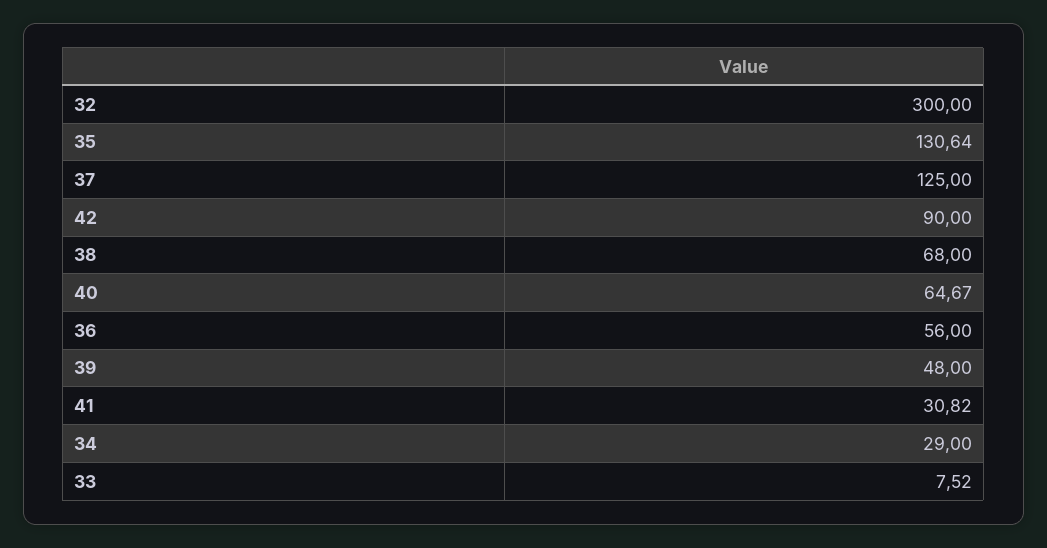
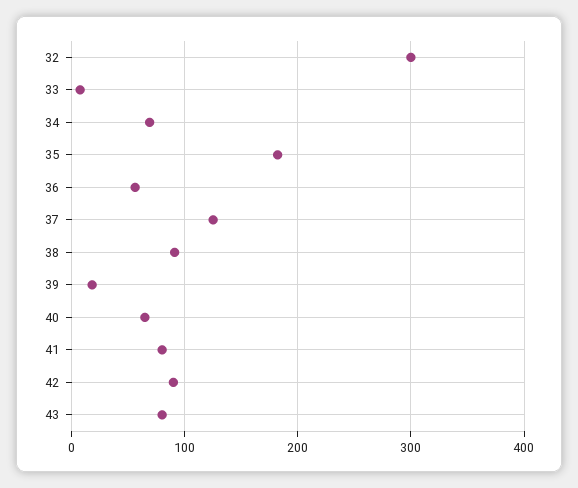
35: 130.64 -> 180
38: 68 -> 90
39: 48 -> 20
41: 30.82 -> 80
34: 29 -> 70
43: none -> 80

